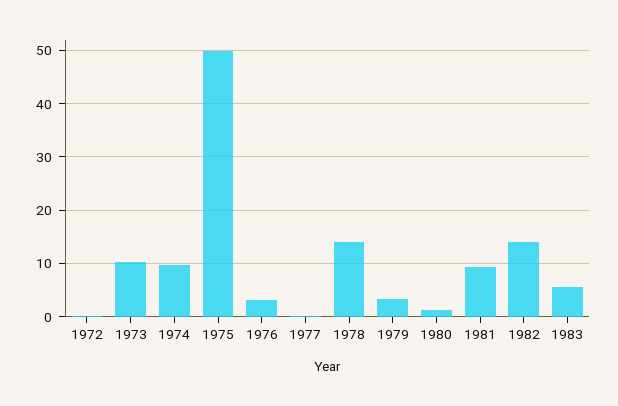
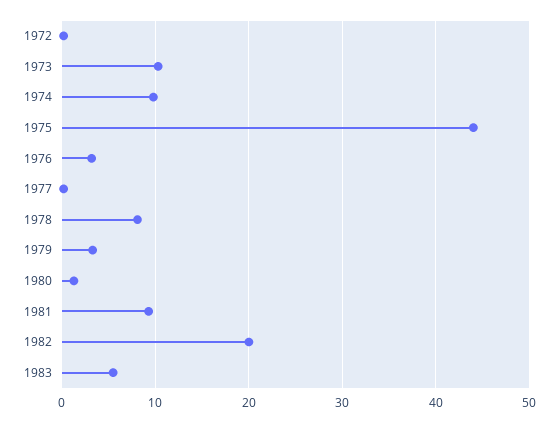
1975: 50 -> 44
1978: 14 -> 8
1982: 14 -> 20

